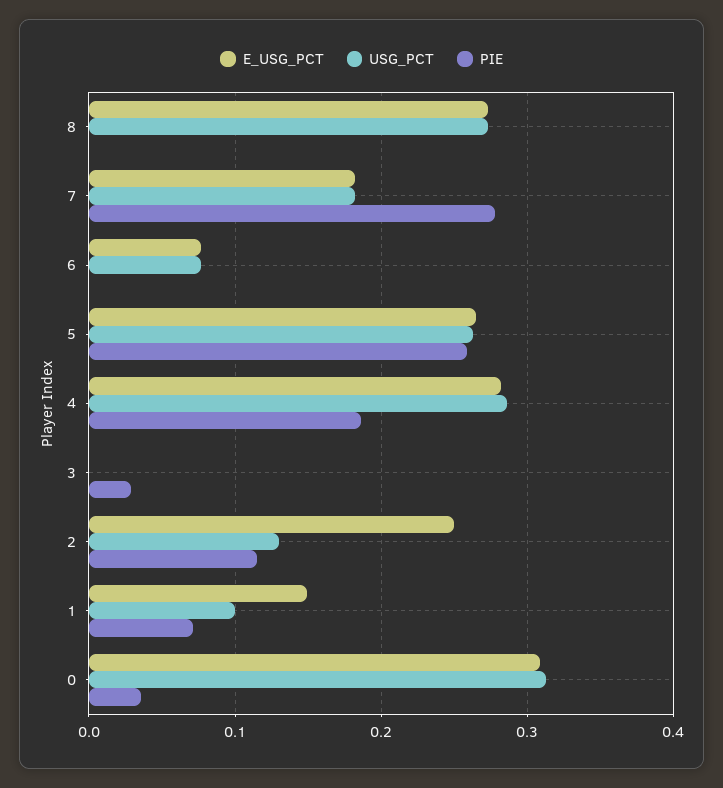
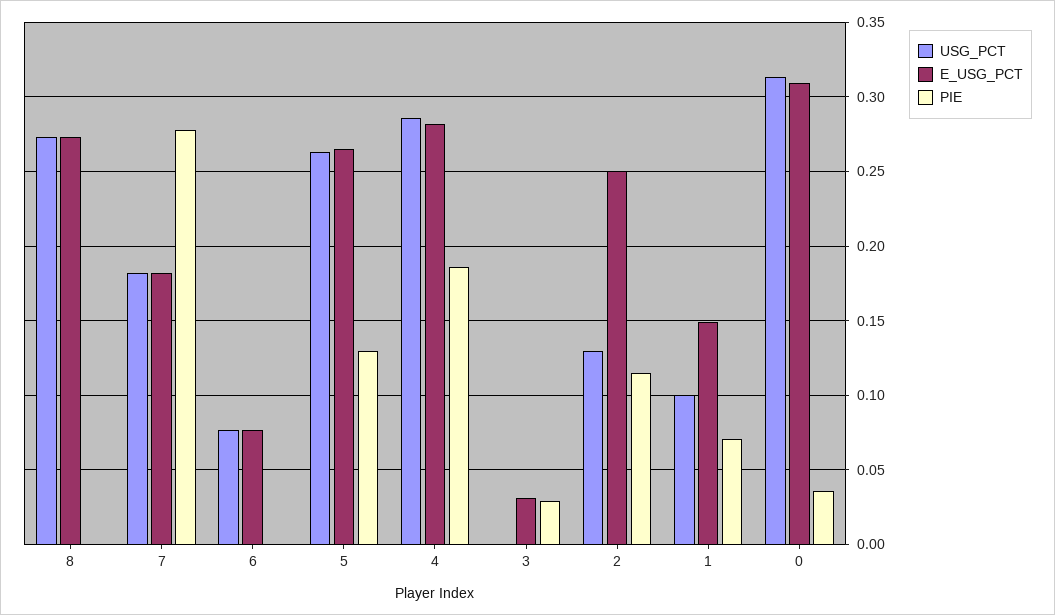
PIE, 5: 0.26 -> 0.13
E_USG_PCT, 3: 0 -> 0.03

